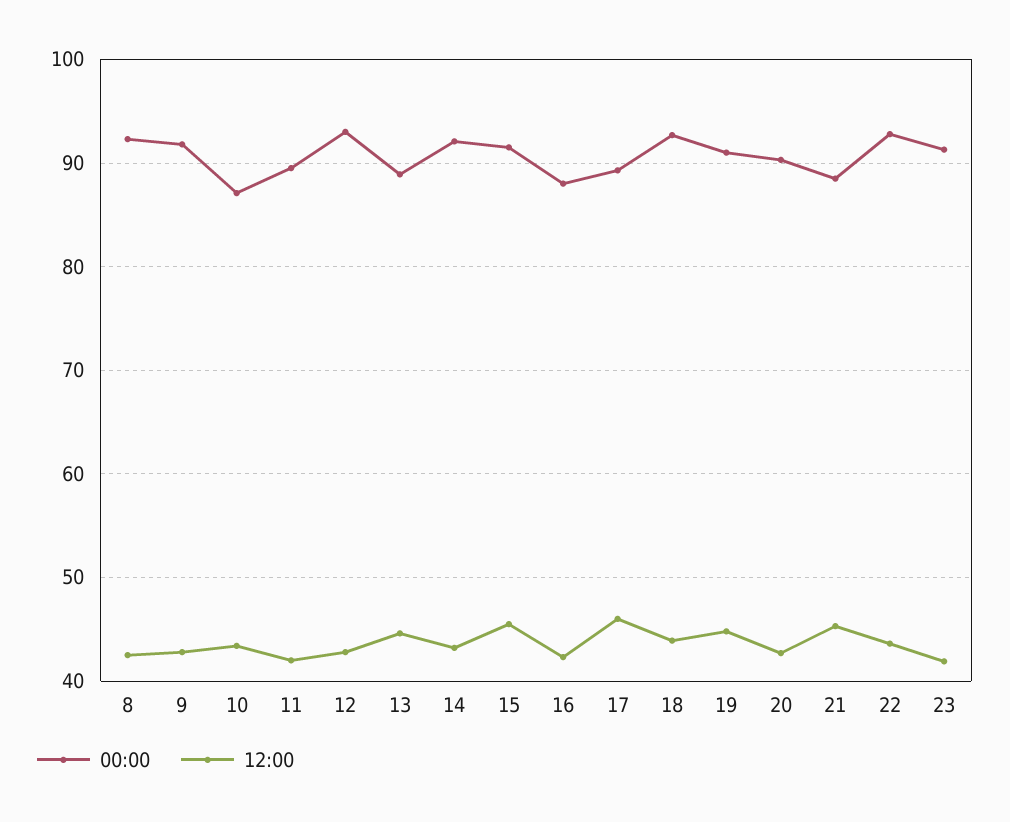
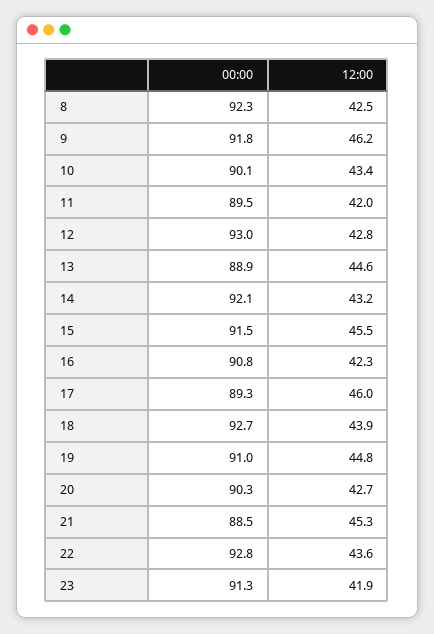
12:00, 9: 43 -> 46.2
00:00, 10: 87 -> 90.1
00:00, 16: 88 -> 90.8

